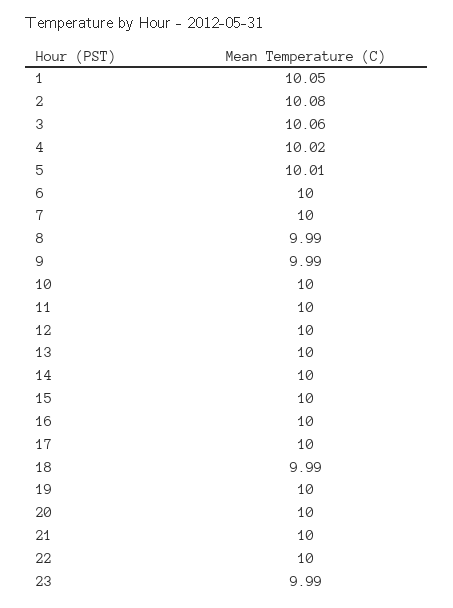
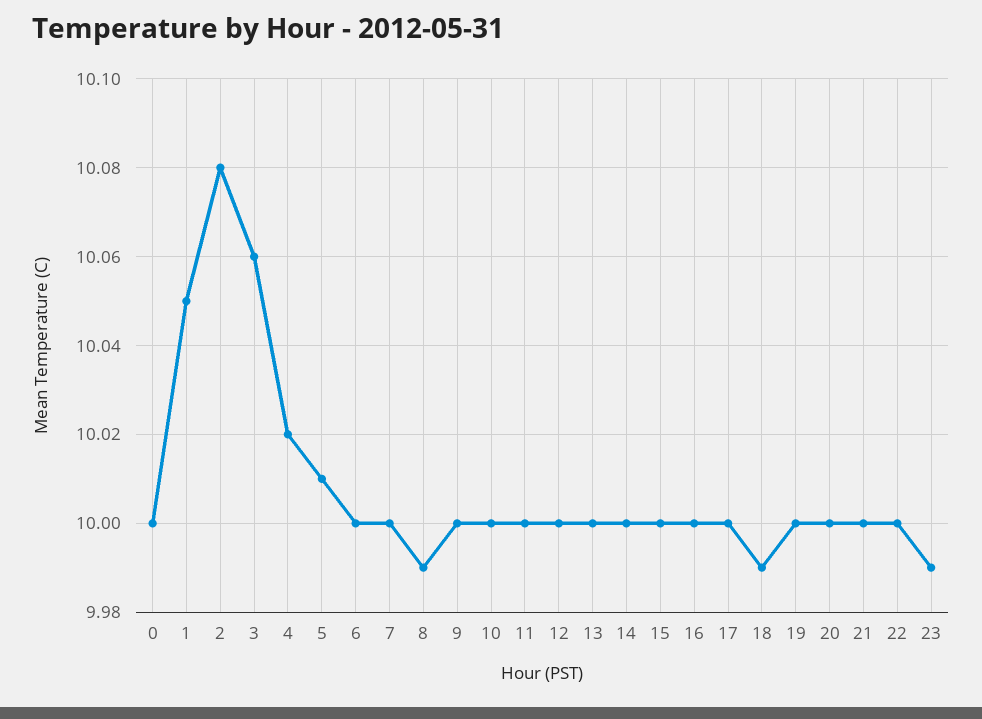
9: 9.99 -> 10
0: none -> 10

